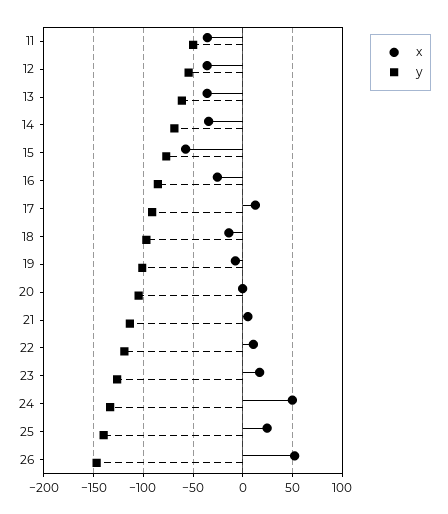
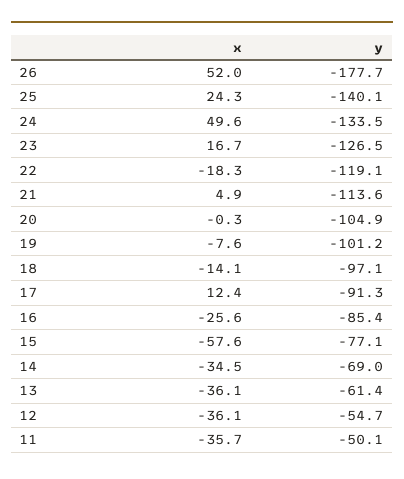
x, 22: 10 -> -18.3
y, 26: -150 -> -177.7

